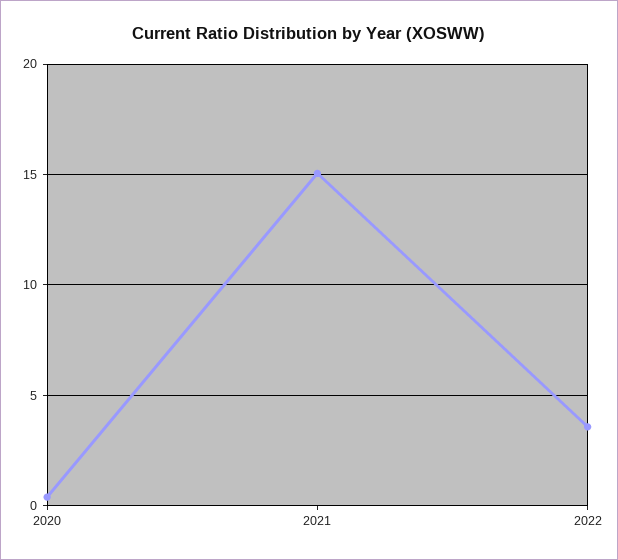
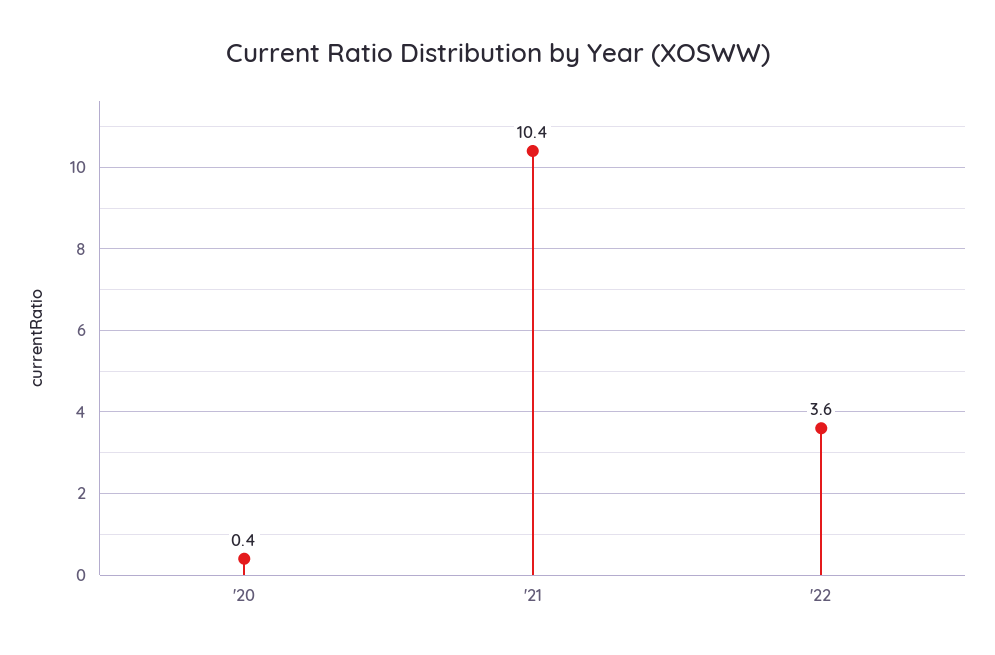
2021: 15 -> 10.4

